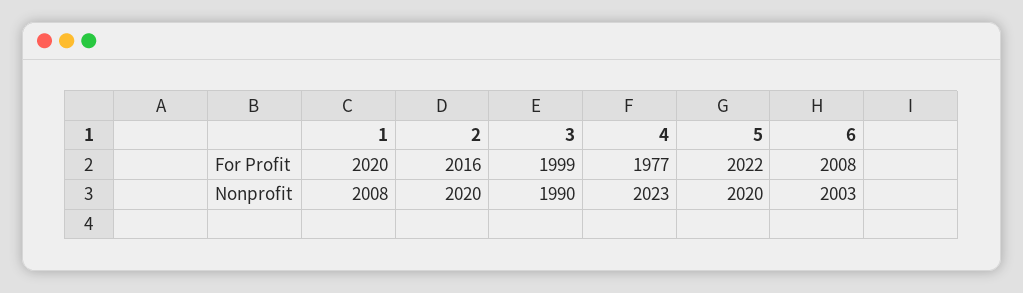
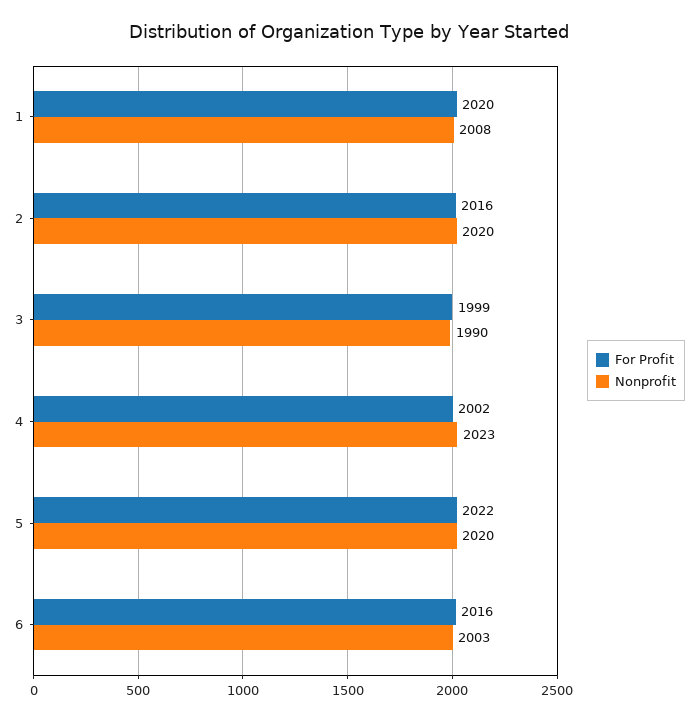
For Profit, 4: 1977 -> 2002
For Profit, 6: 2008 -> 2016

